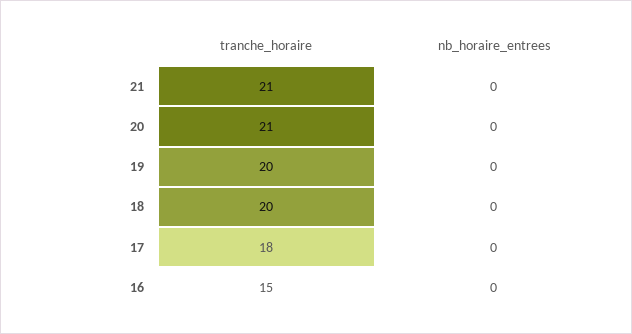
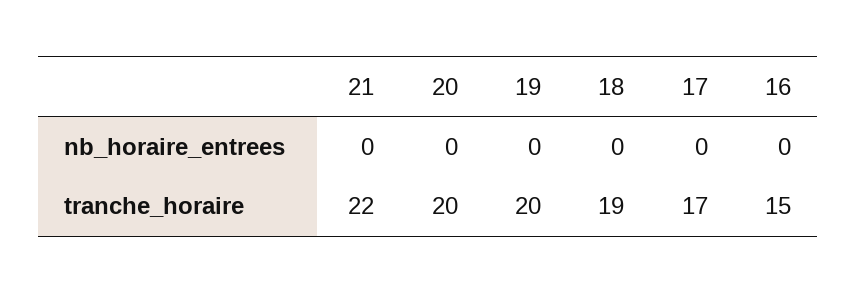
tranche_horaire, 21: 21 -> 22
tranche_horaire, 20: 21 -> 20
tranche_horaire, 18: 20 -> 19
tranche_horaire, 17: 18 -> 17

